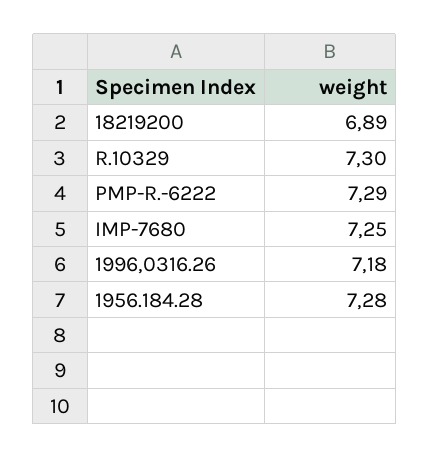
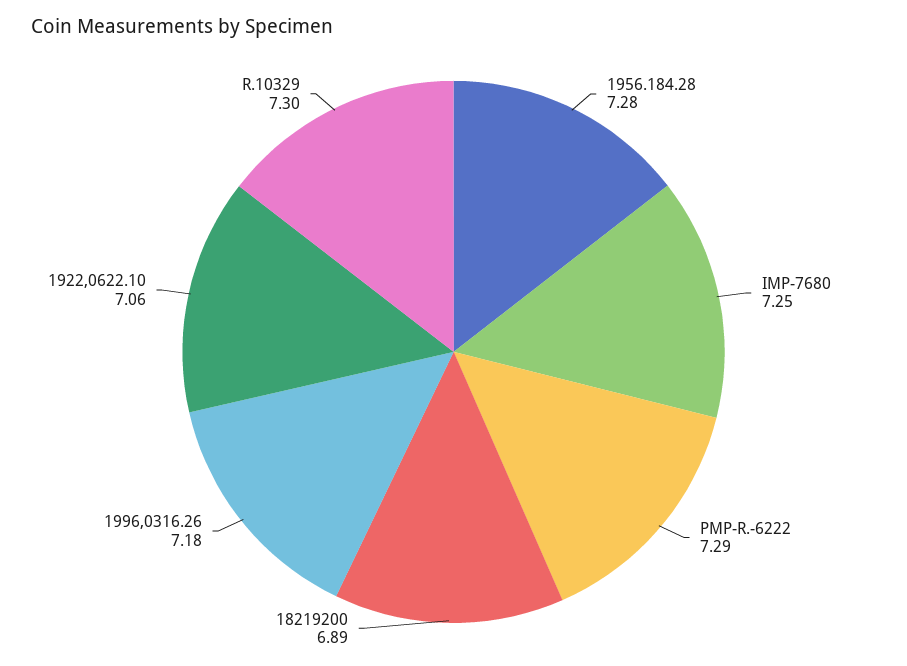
1922,0622.10: none -> 7.06

